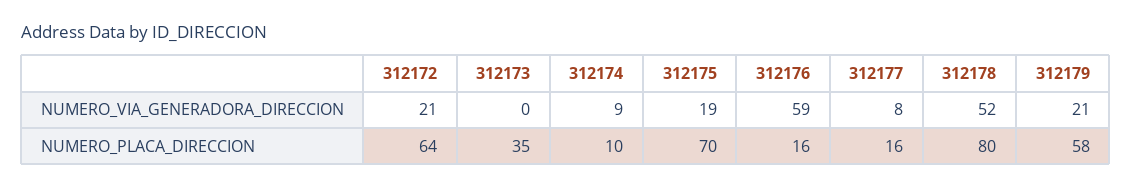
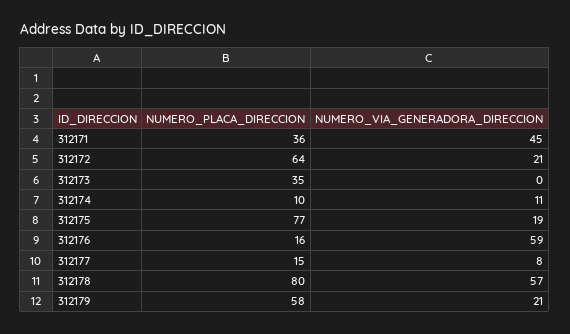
312174, NUMERO_VIA_GENERADORA_DIRECCION: 9 -> 11
312178, NUMERO_VIA_GENERADORA_DIRECCION: 52 -> 57
312175, NUMERO_PLACA_DIRECCION: 70 -> 77
312177, NUMERO_PLACA_DIRECCION: 16 -> 15
312171, NUMERO_PLACA_DIRECCION: none -> 36
312171, NUMERO_VIA_GENERADORA_DIRECCION: none -> 45

